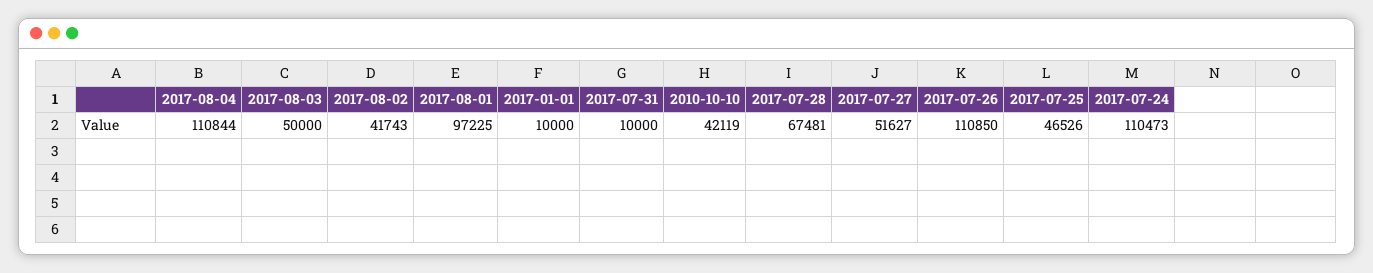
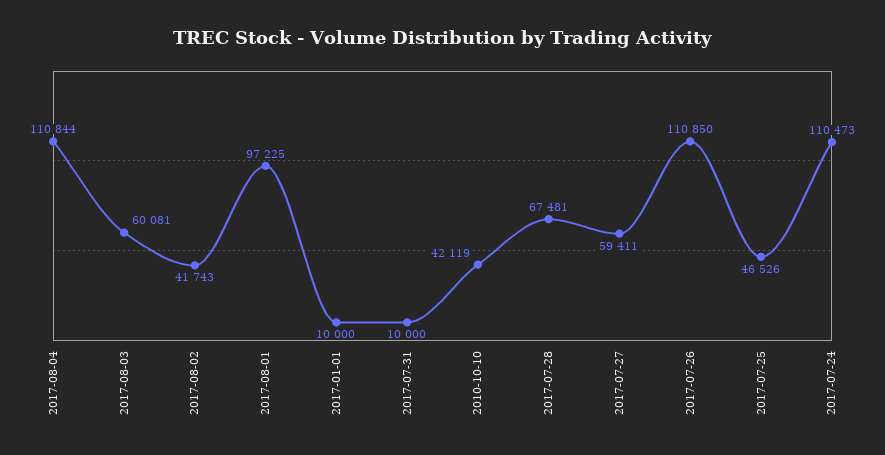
2017-08-03: 50000 -> 60081
2017-07-27: 51627 -> 59411

